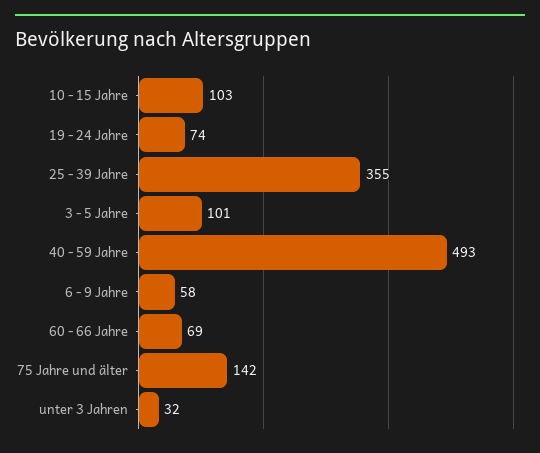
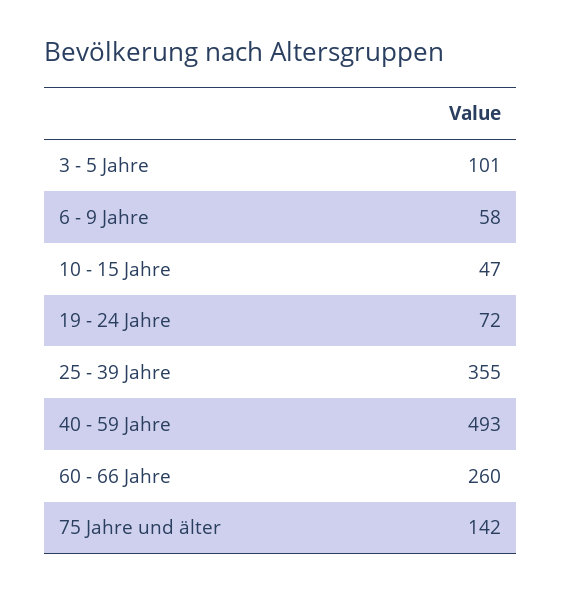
10 - 15 Jahre: 103 -> 47
19 - 24 Jahre: 74 -> 72
60 - 66 Jahre: 69 -> 260
unter 3 Jahren: 32 -> none

